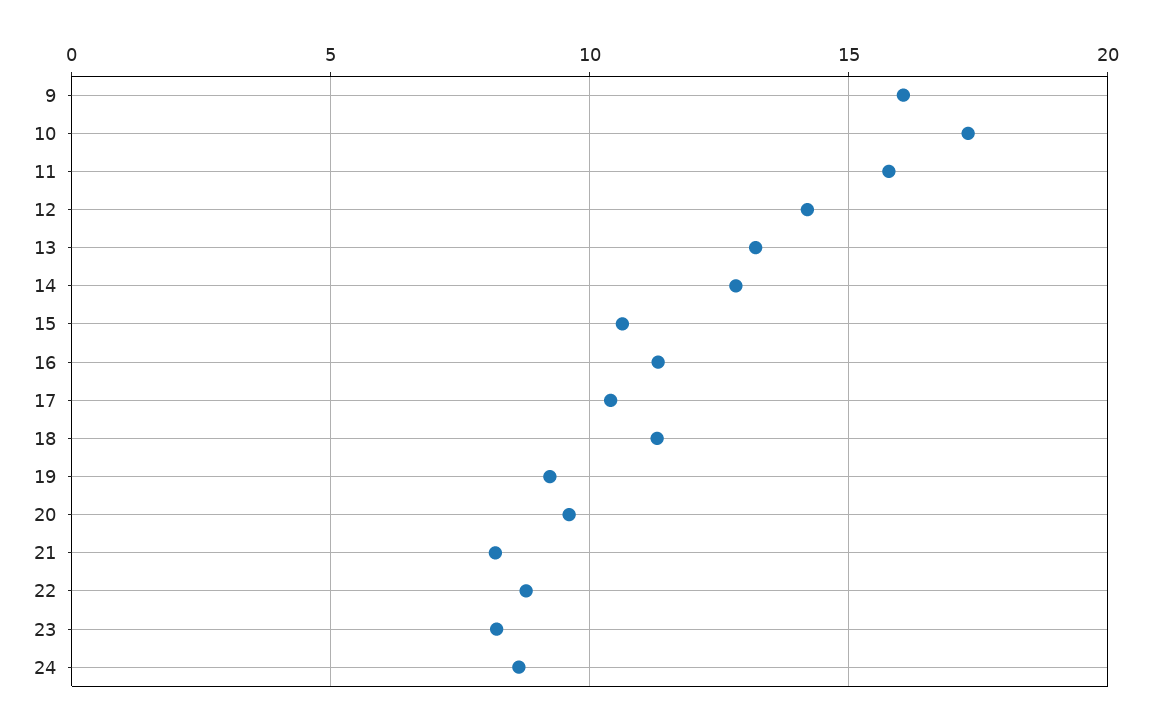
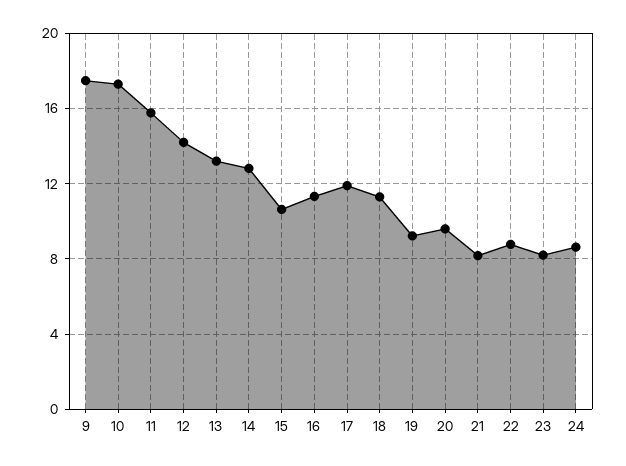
9: 16 -> 17.5
17: 10.5 -> 12

